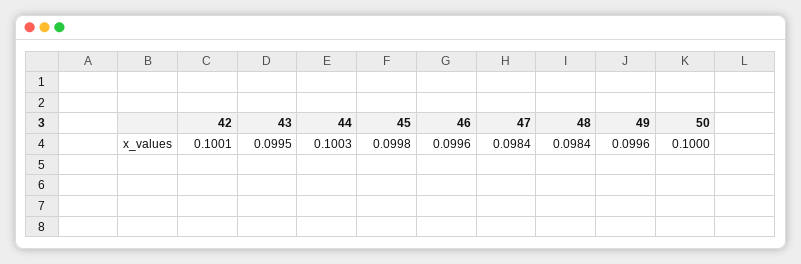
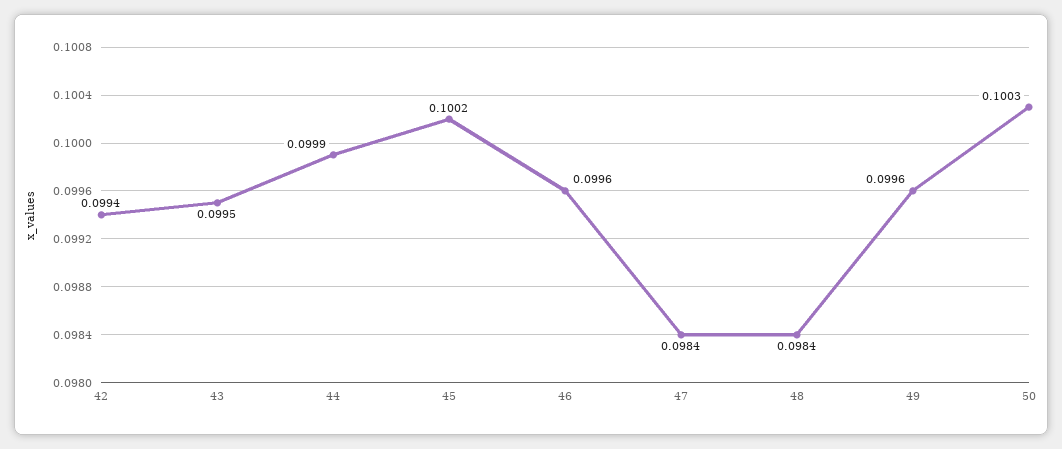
42: 0.1001 -> 0.0994
44: 0.1003 -> 0.0999
45: 0.0998 -> 0.1002
50: 0.1 -> 0.1003

